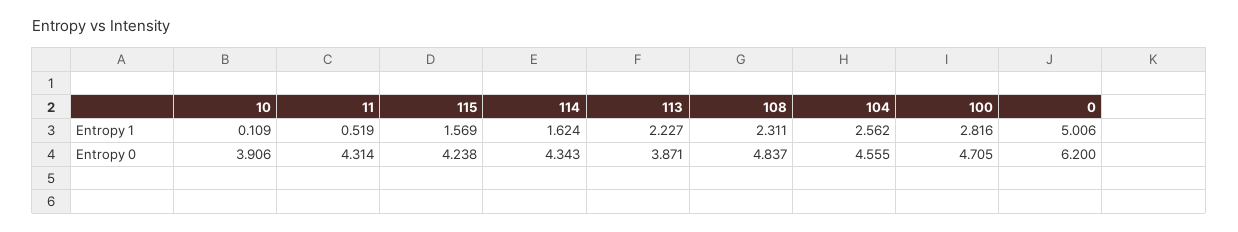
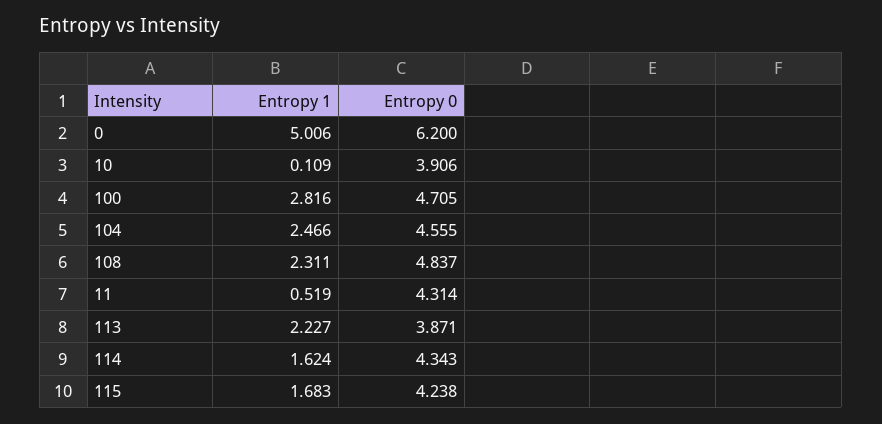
115, Entropy 1: 1.569 -> 1.683
104, Entropy 1: 2.562 -> 2.466

